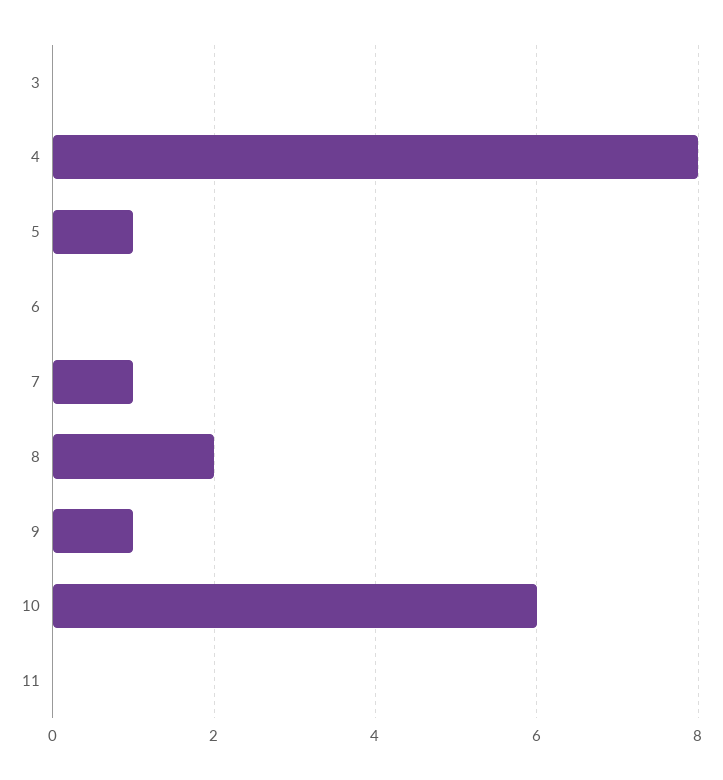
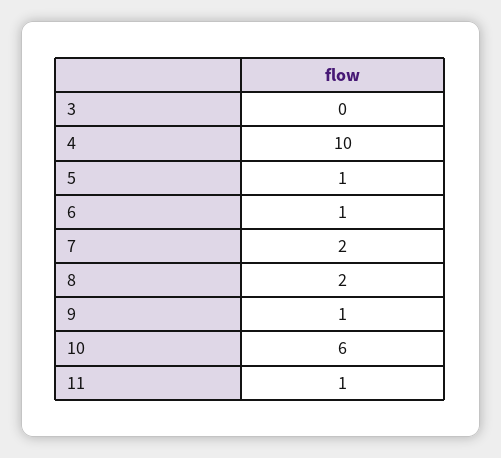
4: 8 -> 10
6: 0 -> 1
7: 1 -> 2
11: 0 -> 1

